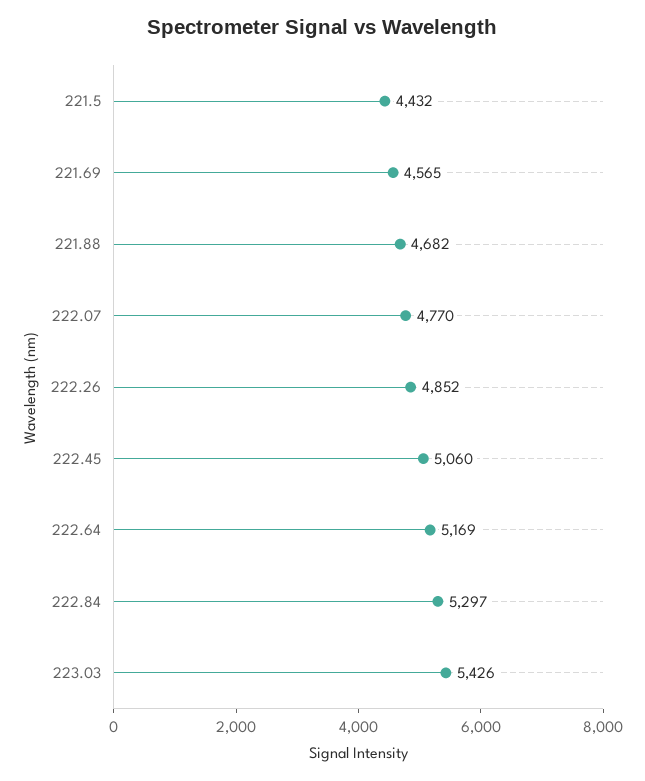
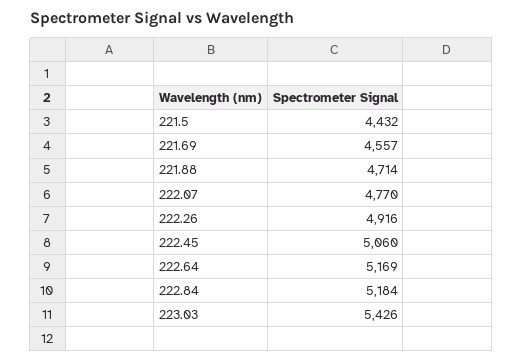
221.69: 4565 -> 4557
221.88: 4682 -> 4714
222.26: 4852 -> 4916
222.84: 5297 -> 5184

